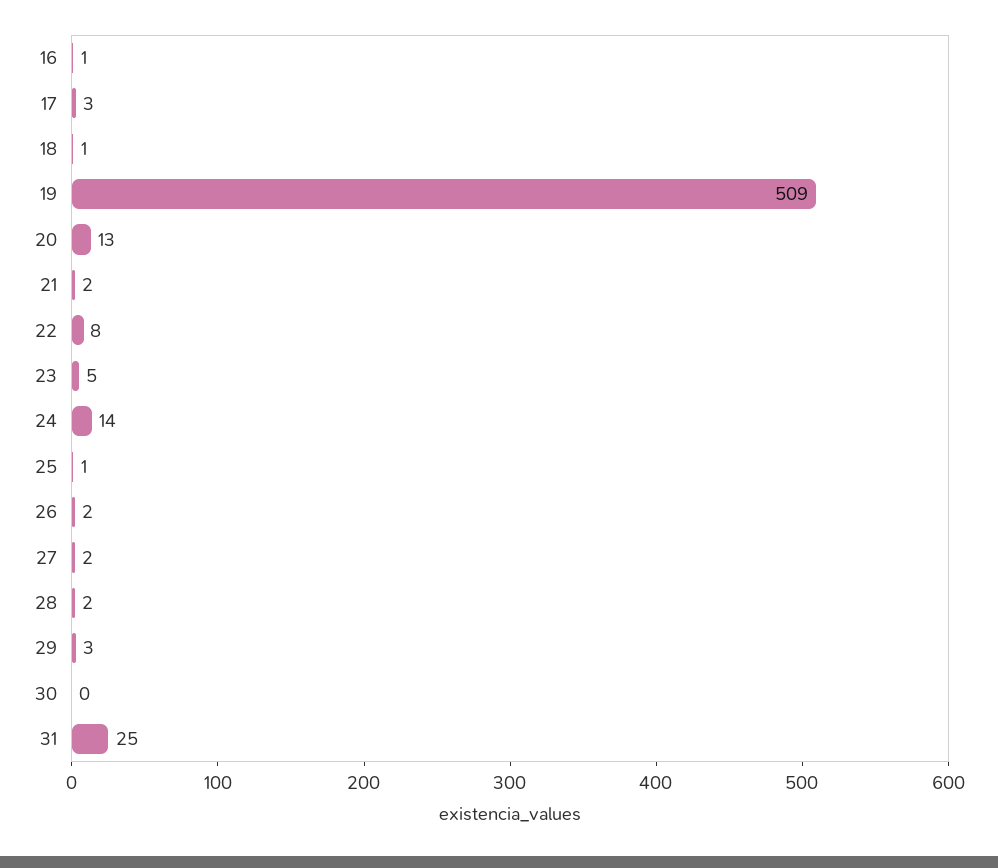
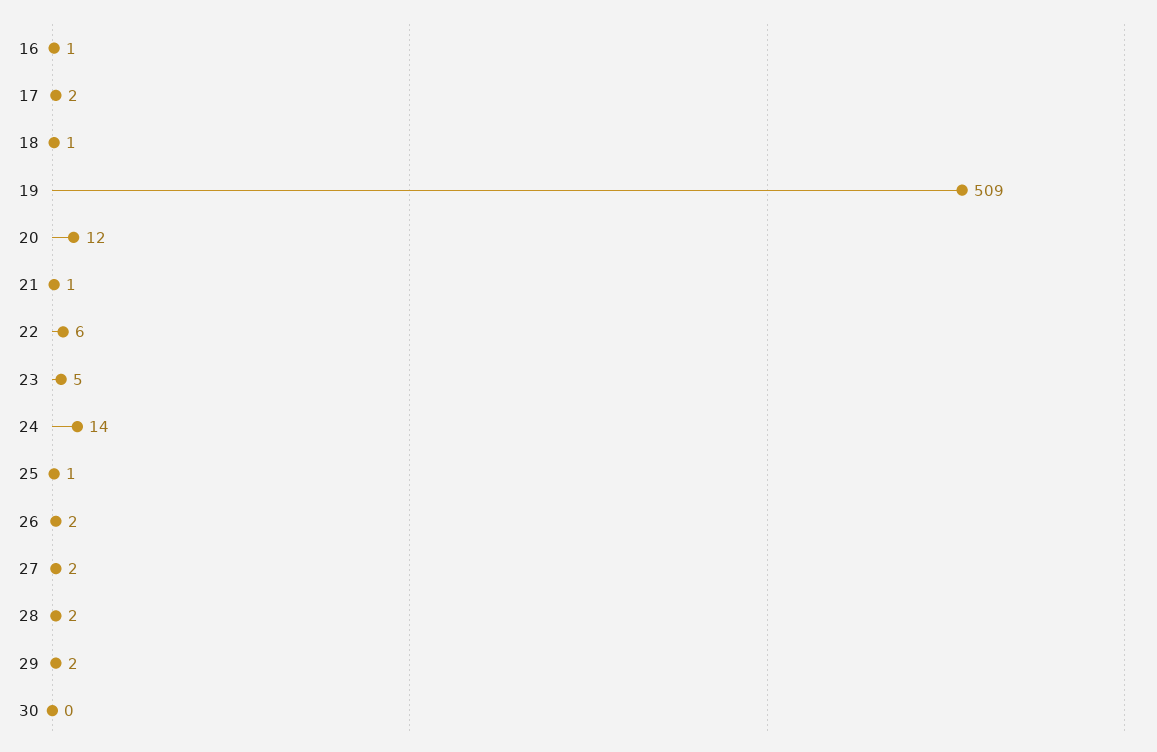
17: 3 -> 2
20: 13 -> 12
21: 2 -> 1
22: 8 -> 6
29: 3 -> 2
31: 25 -> none

